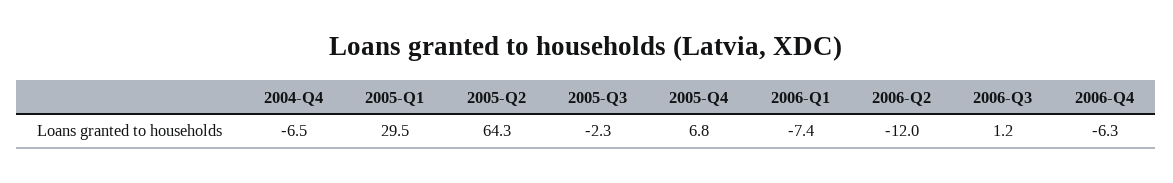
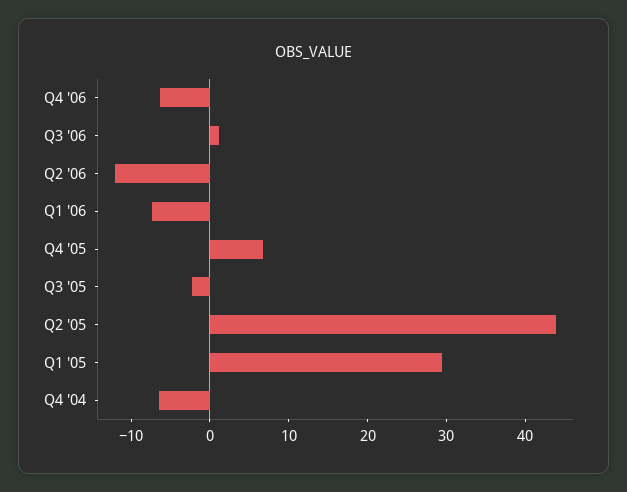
2005-Q2: 64.3 -> 44

